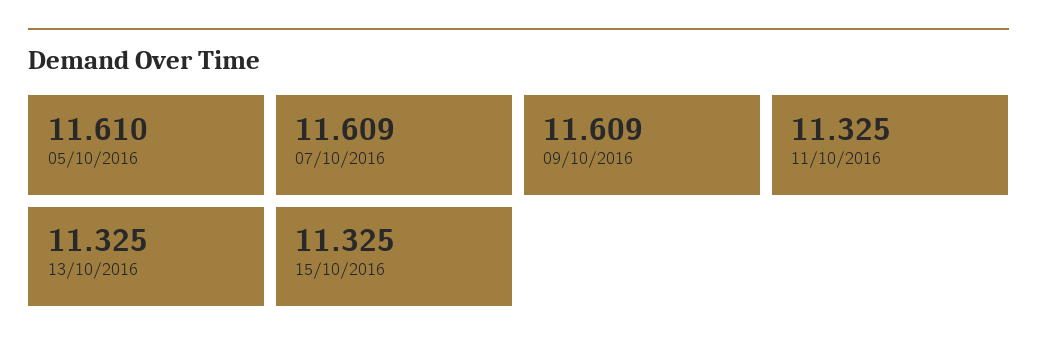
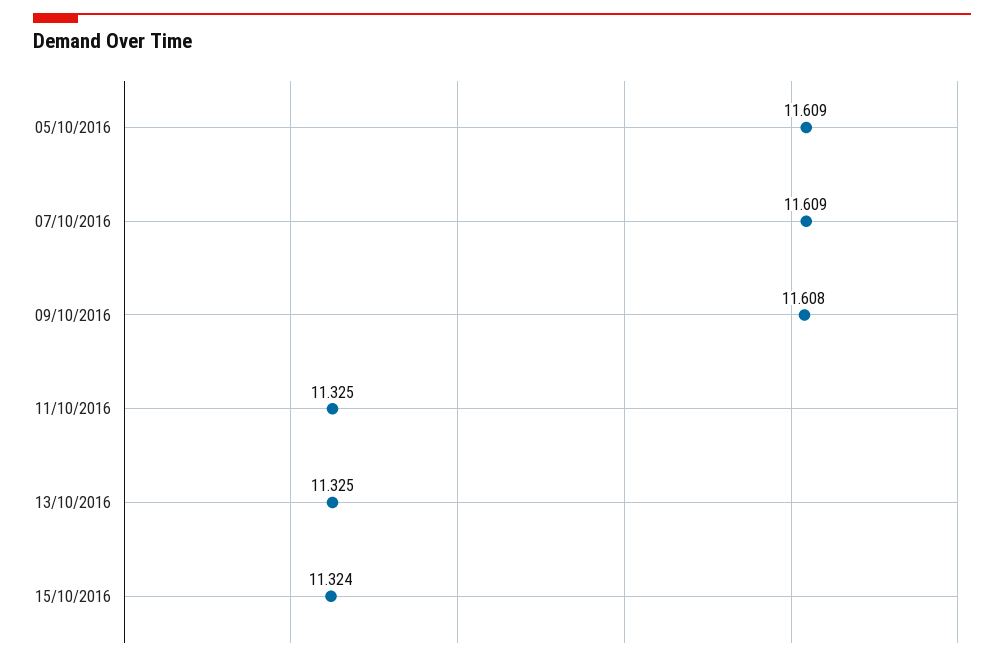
05/10/2016: 11.61 -> 11.609
09/10/2016: 11.609 -> 11.608
15/10/2016: 11.325 -> 11.324

